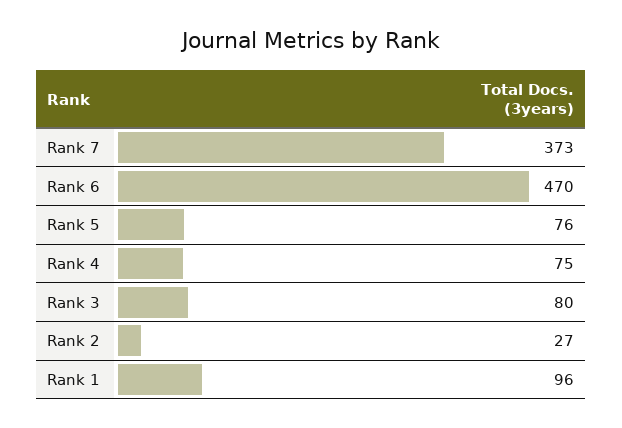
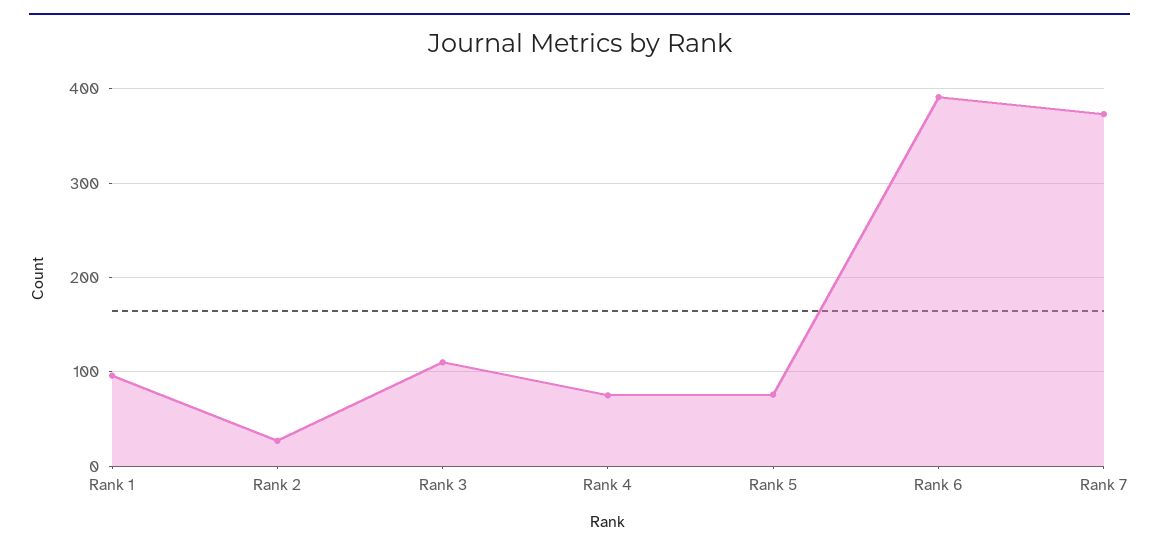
Rank 6: 470 -> 390
Rank 3: 80 -> 110

